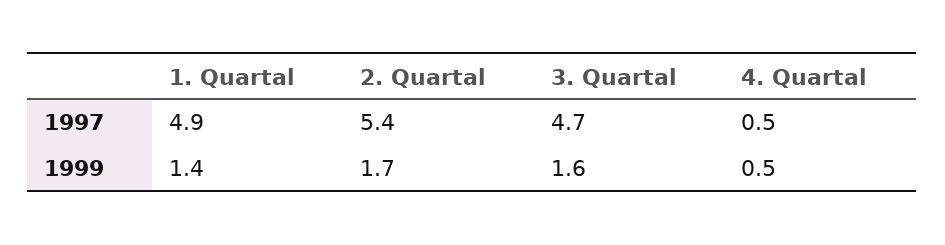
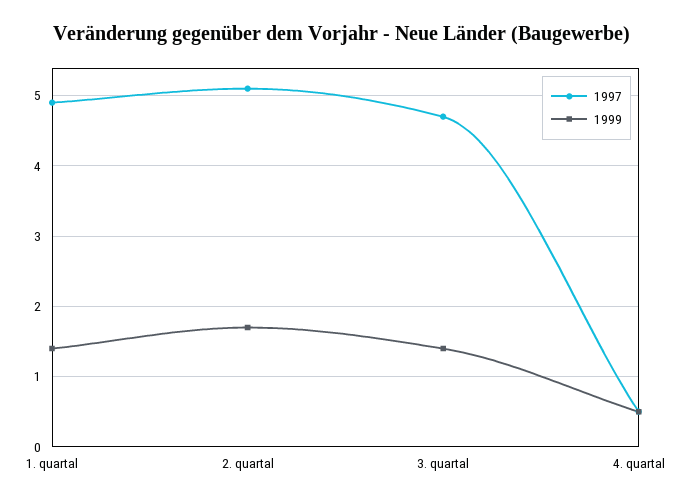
1997, 2. Quartal: 5.4 -> 5.1
1999, 3. Quartal: 1.6 -> 1.4

